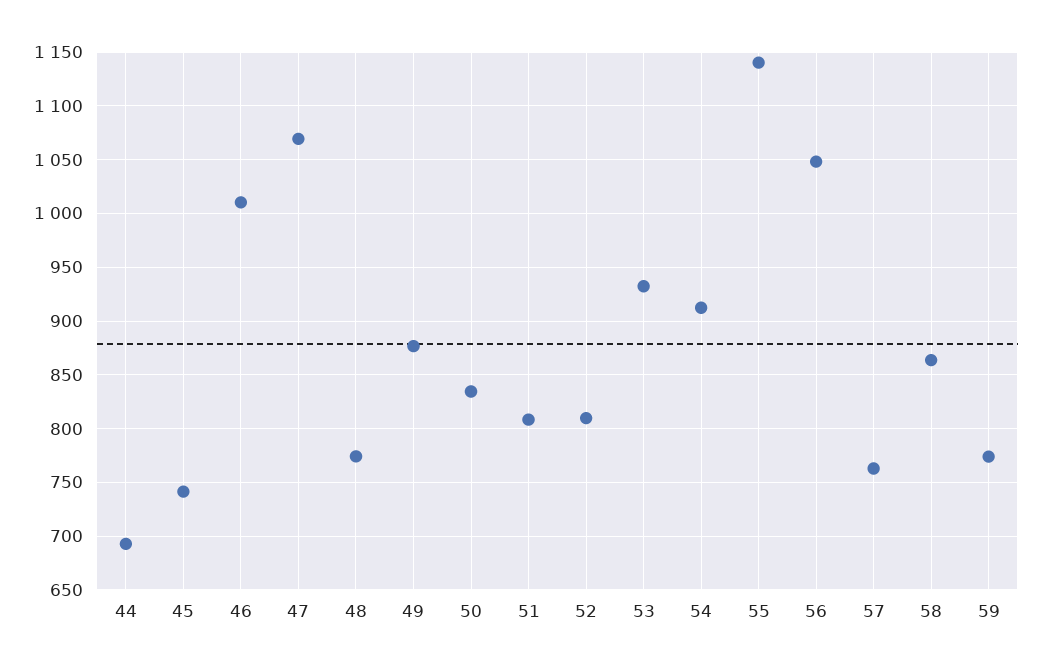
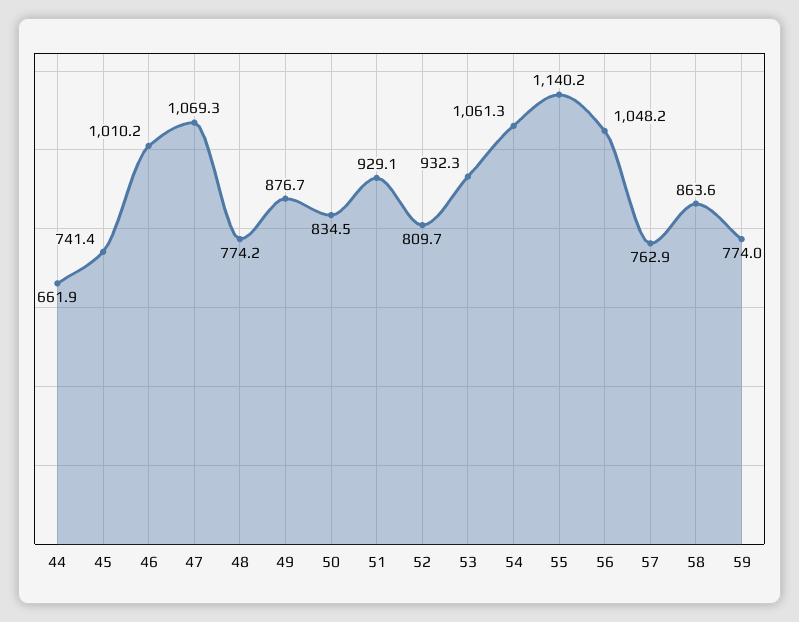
44: 690 -> 661.9
51: 810 -> 929.1
54: 910 -> 1061.3

